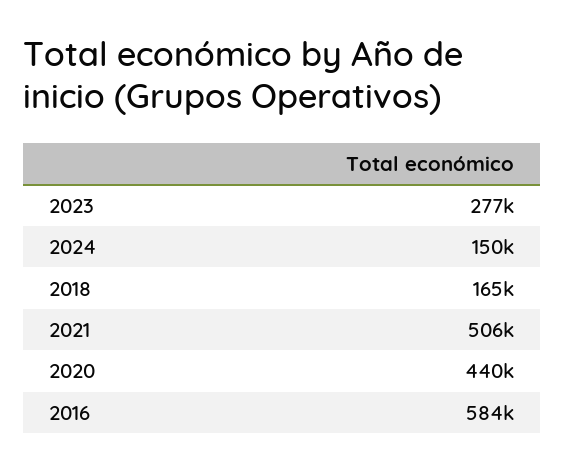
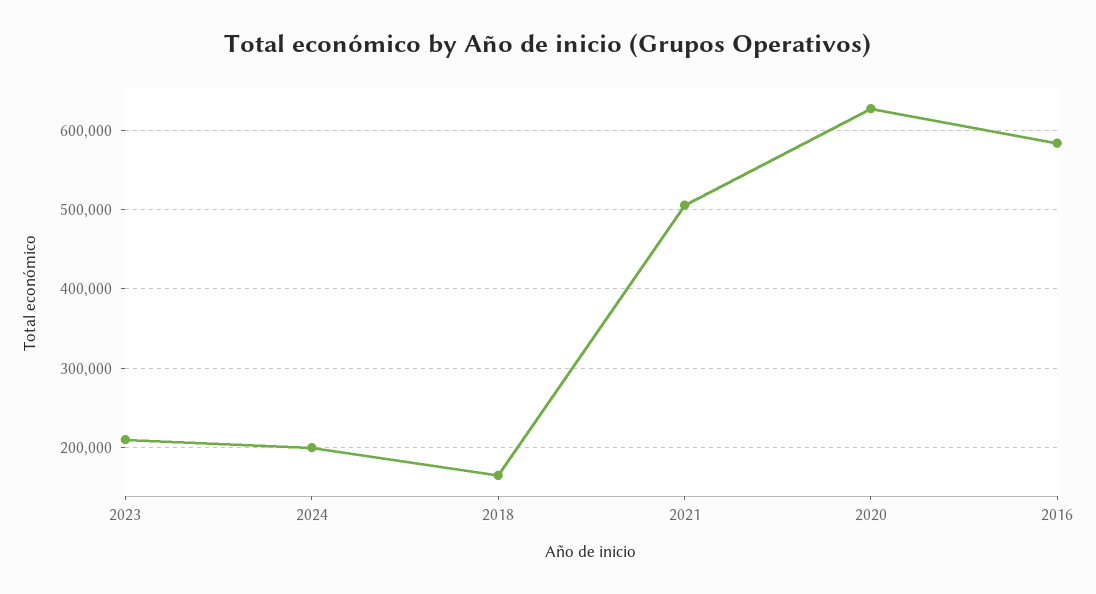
2023: 277000 -> 210000
2024: 150000 -> 200000
2020: 440000 -> 630000

